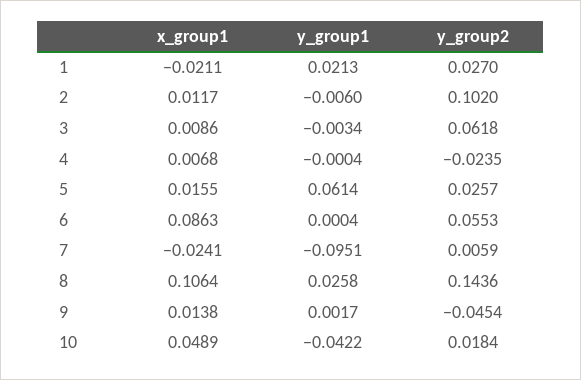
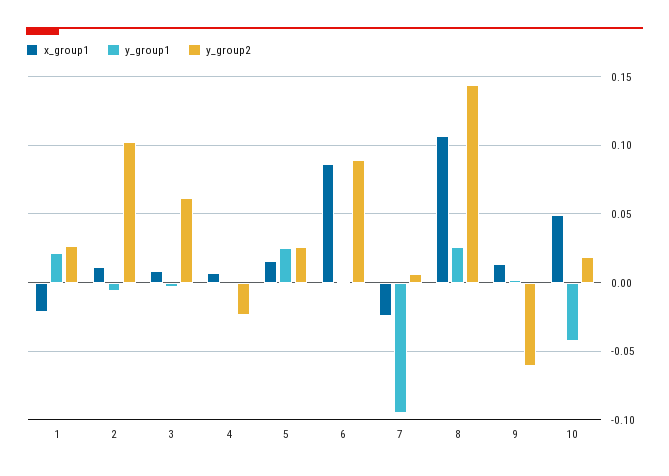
y_group1, 5: 0.0614 -> 0.025
y_group2, 6: 0.0553 -> 0.09
y_group2, 9: -0.0454 -> -0.06

